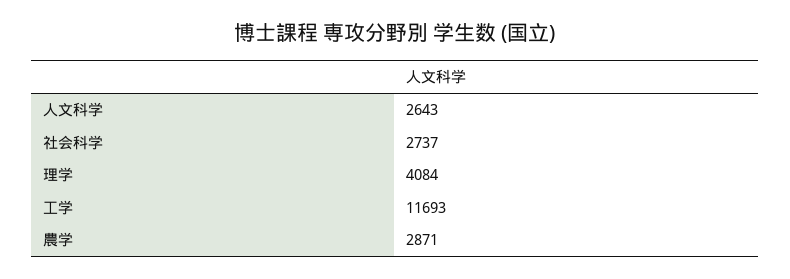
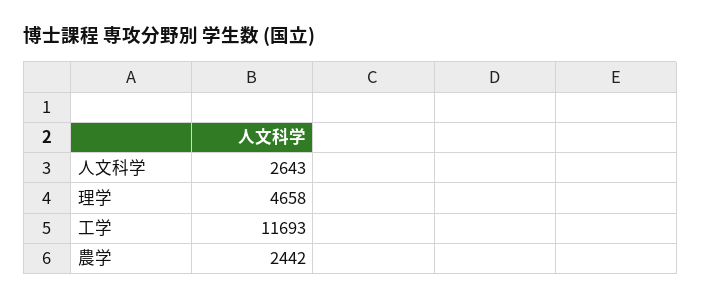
社会科学: 2737 -> none
理学: 4084 -> 4658
農学: 2871 -> 2442

